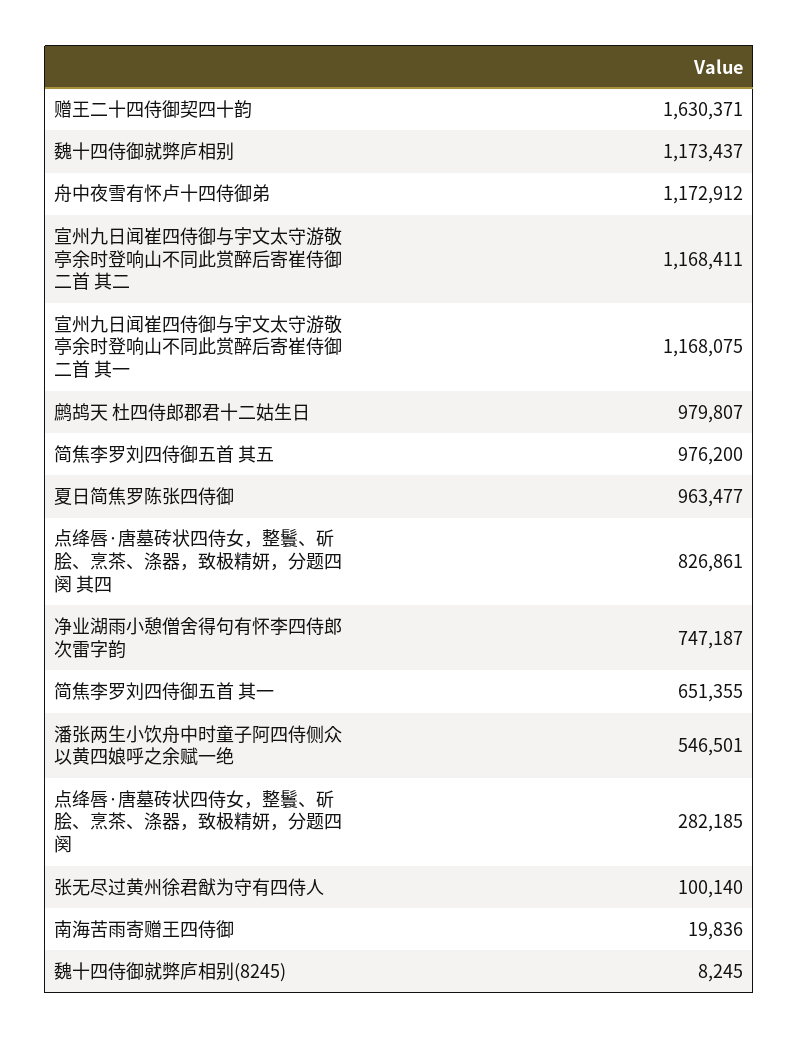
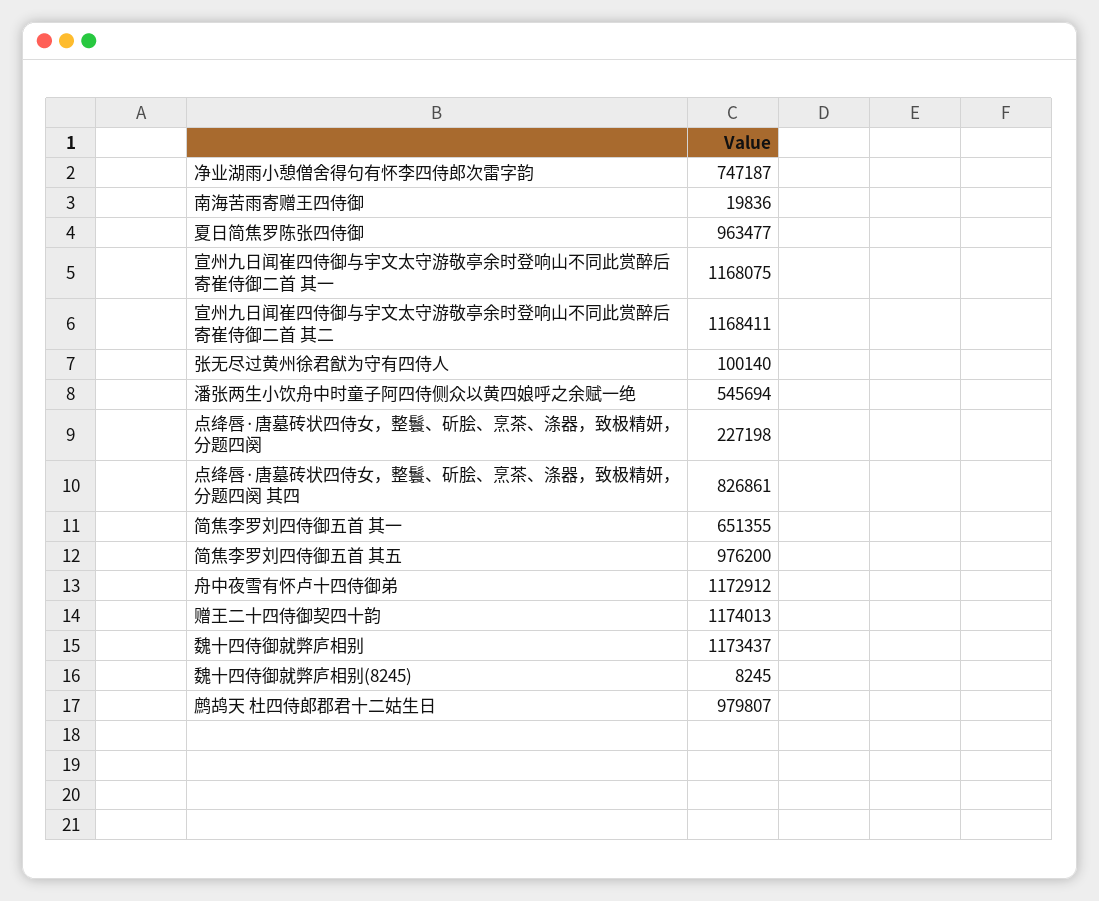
赠王二十四侍御契四十韵: 1630371 -> 1174013
潘张两生小饮舟中时童子阿四侍侧众以黄四娘呼之余赋一绝: 546501 -> 545694
点绛唇·唐墓砖状四侍女，整鬟、斫脍、烹茶、涤器，致极精妍，分题四阕: 282185 -> 227198

